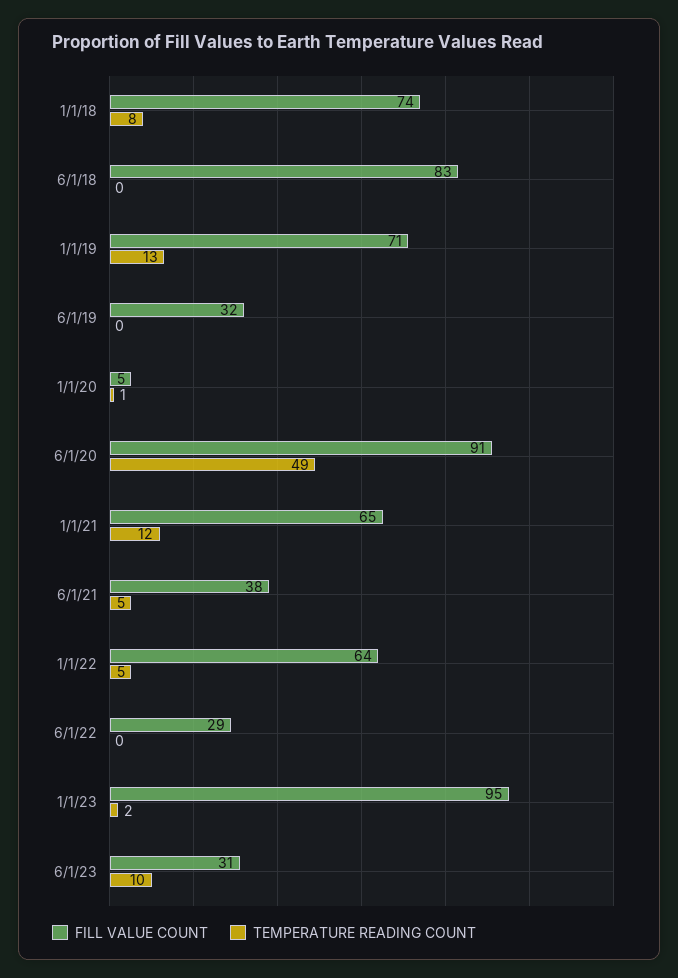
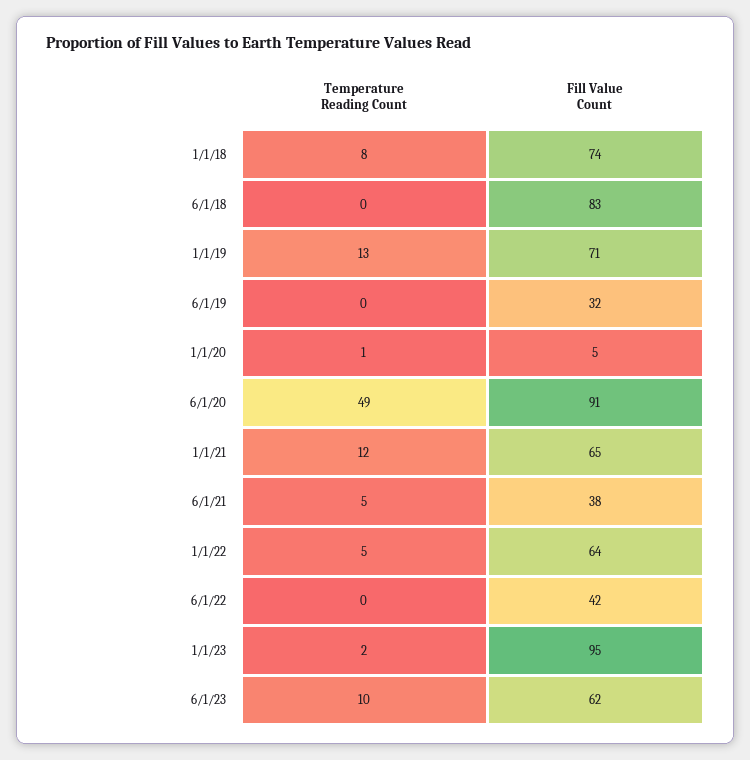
FILL VALUE COUNT, 6/1/22: 29 -> 42
FILL VALUE COUNT, 6/1/23: 31 -> 62

